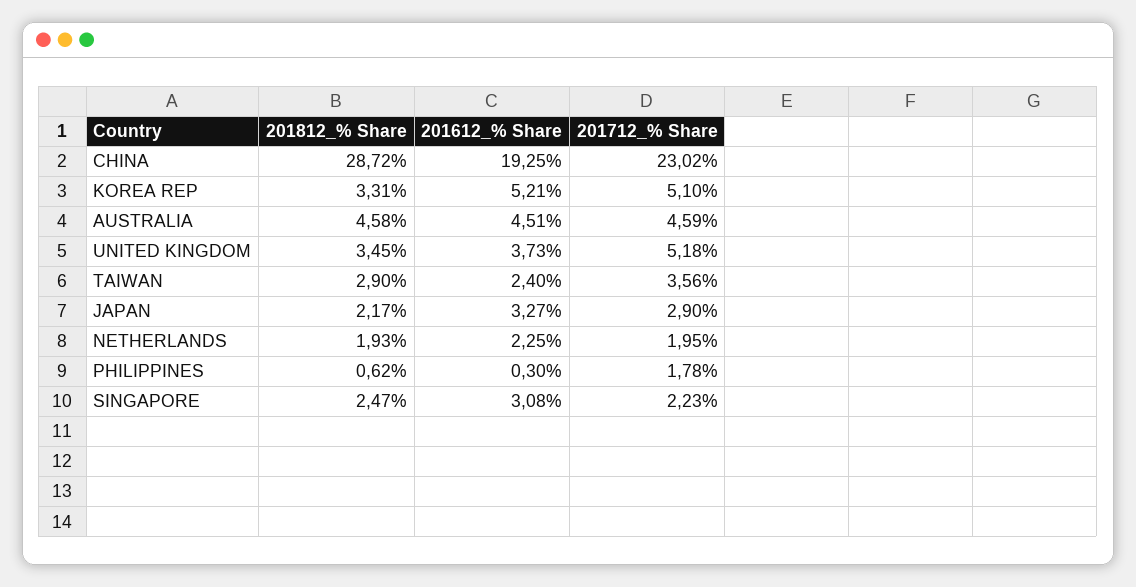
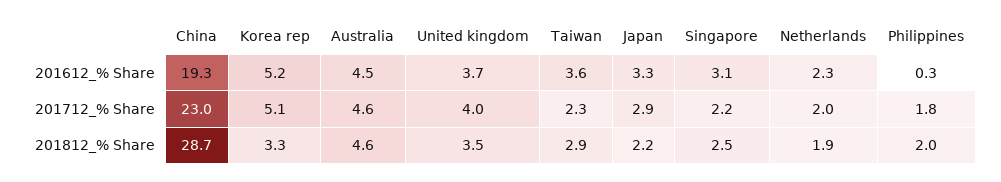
201712_% Share, UNITED KINGDOM: 5.18 -> 4
201612_% Share, TAIWAN: 2.4 -> 3.6
201712_% Share, TAIWAN: 3.56 -> 2.3
201812_% Share, PHILIPPINES: 0.62 -> 2

